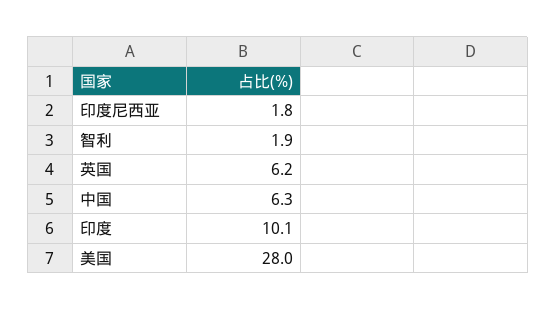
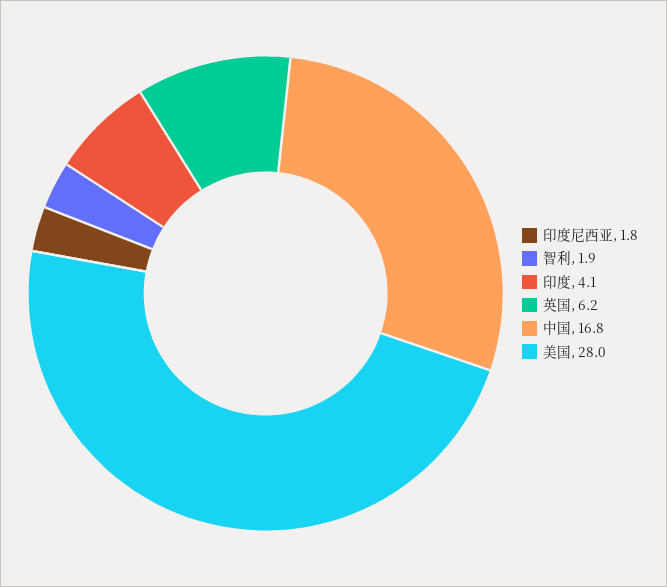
中国: 6.3 -> 16.8
印度: 10.1 -> 4.1

